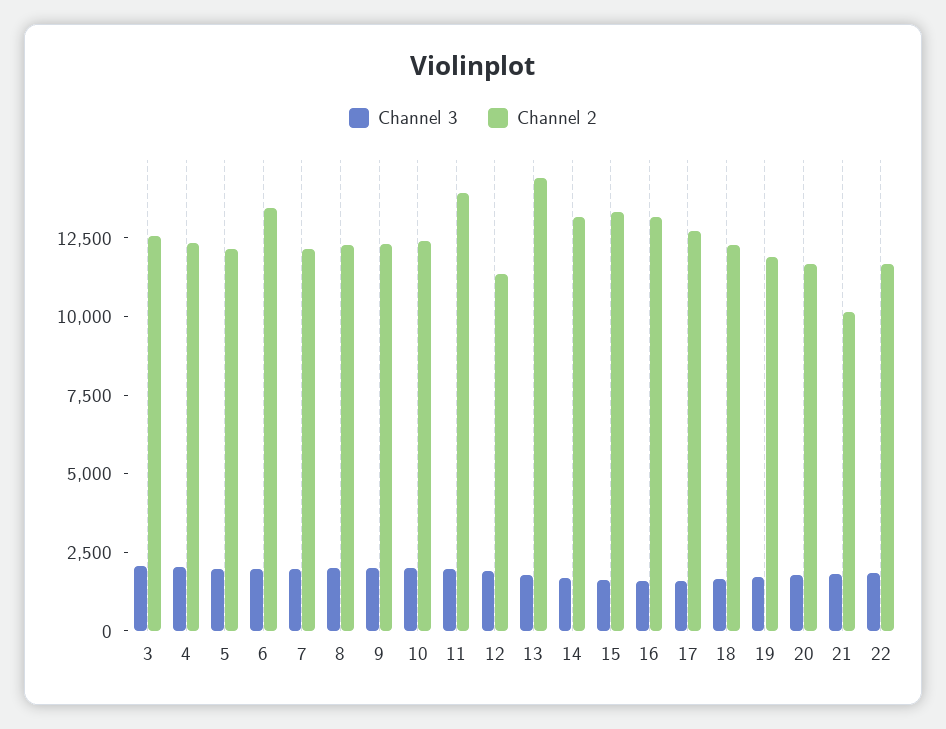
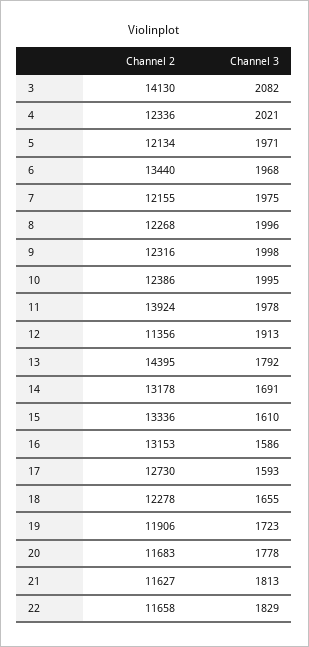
Channel 2, 3: 12500 -> 14130
Channel 2, 21: 10000 -> 11627

